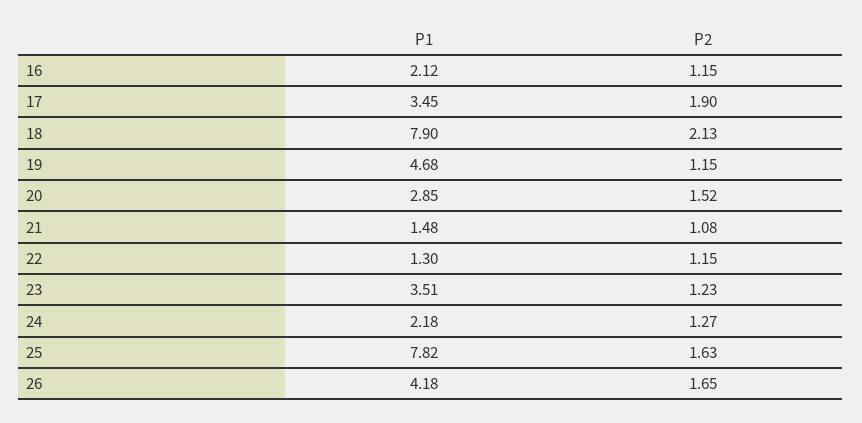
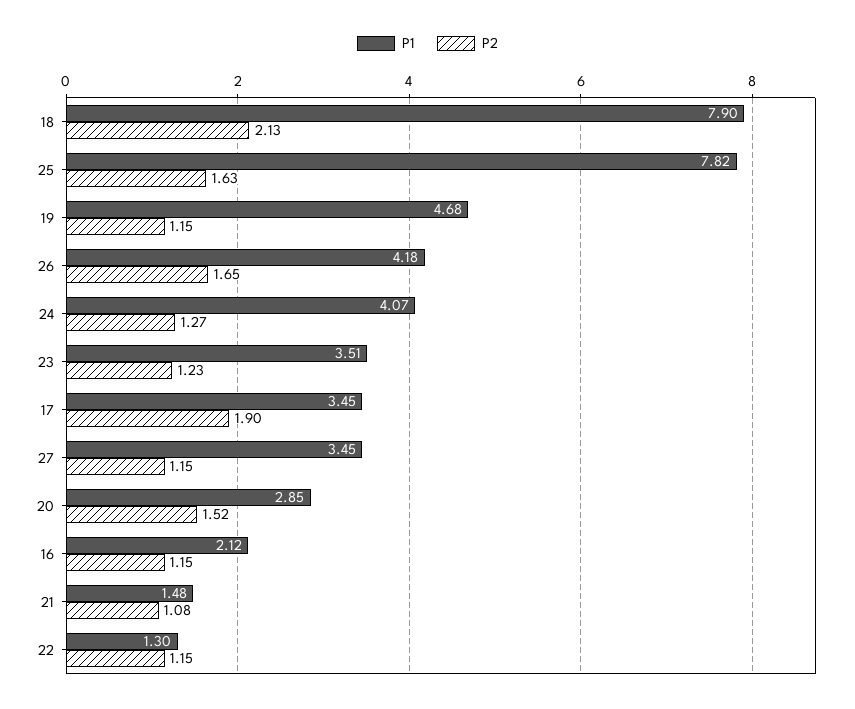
P1, 24: 2.18 -> 4.07
P1, 27: none -> 3.45
P2, 27: none -> 1.15

